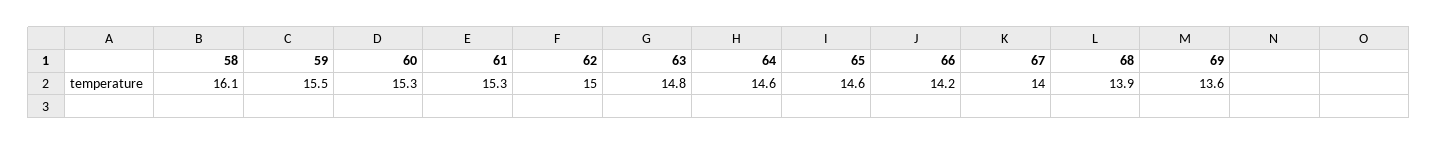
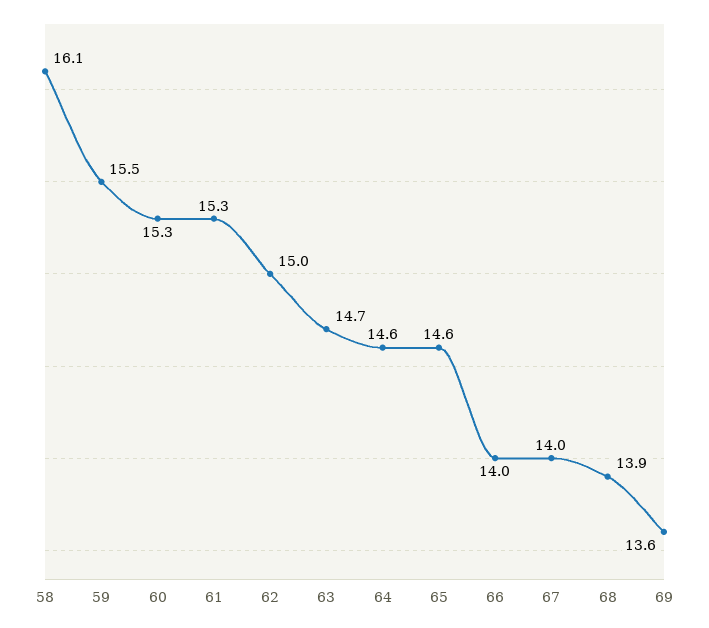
63: 14.8 -> 14.7
66: 14.2 -> 14

